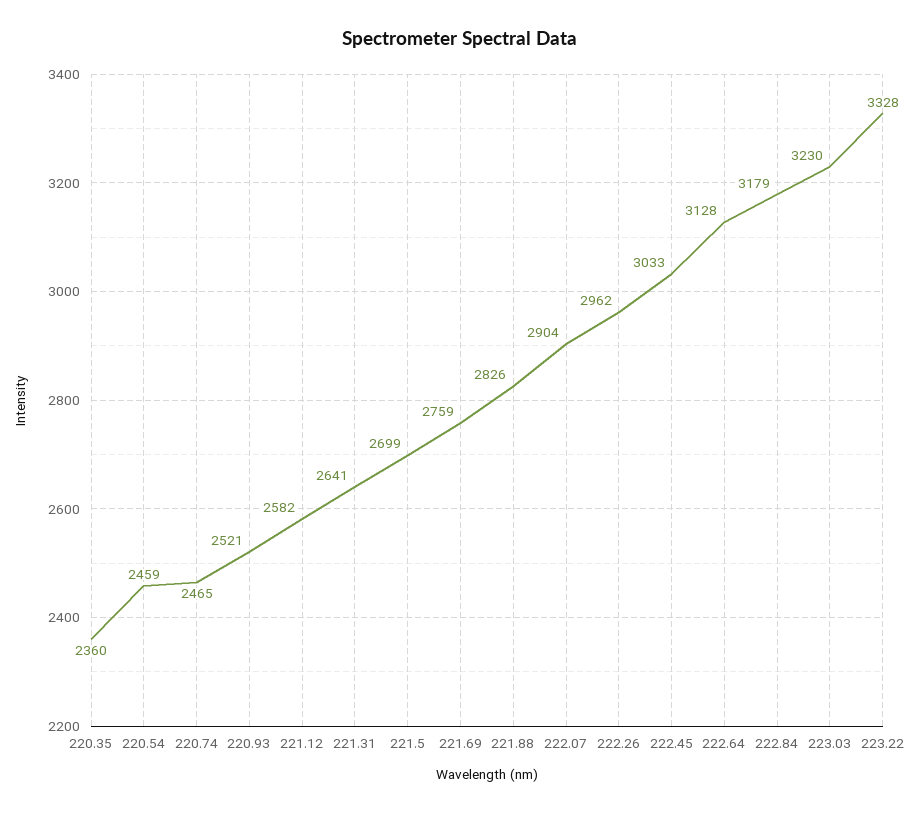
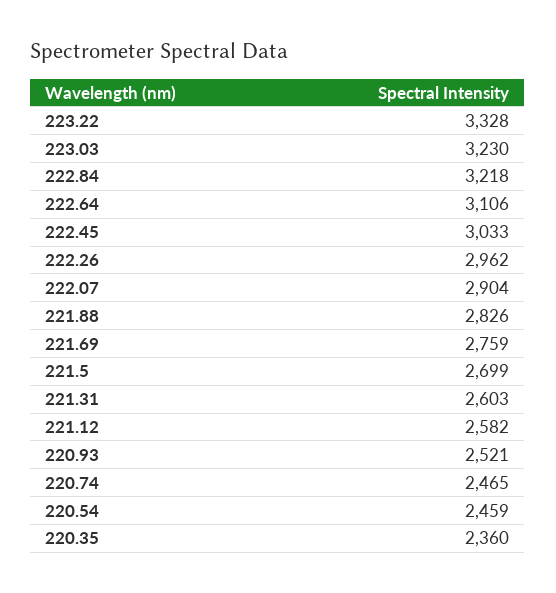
221.31: 2641 -> 2603
222.64: 3128 -> 3106
222.84: 3179 -> 3218

